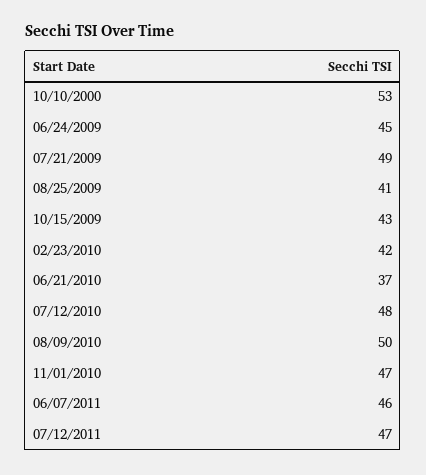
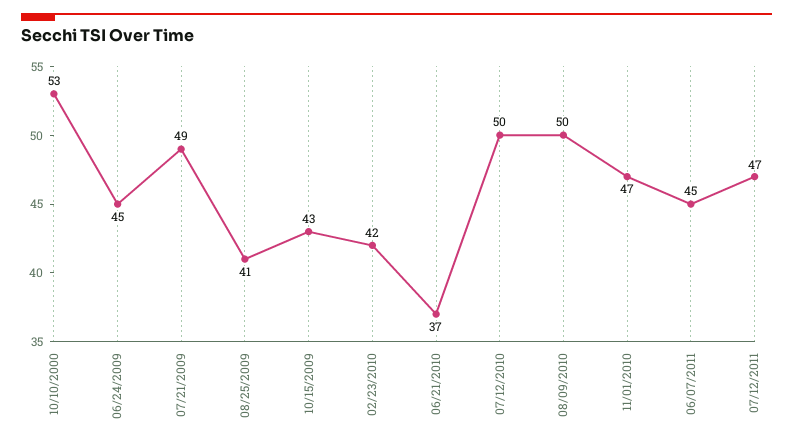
07/12/2010: 48 -> 50
06/07/2011: 46 -> 45

